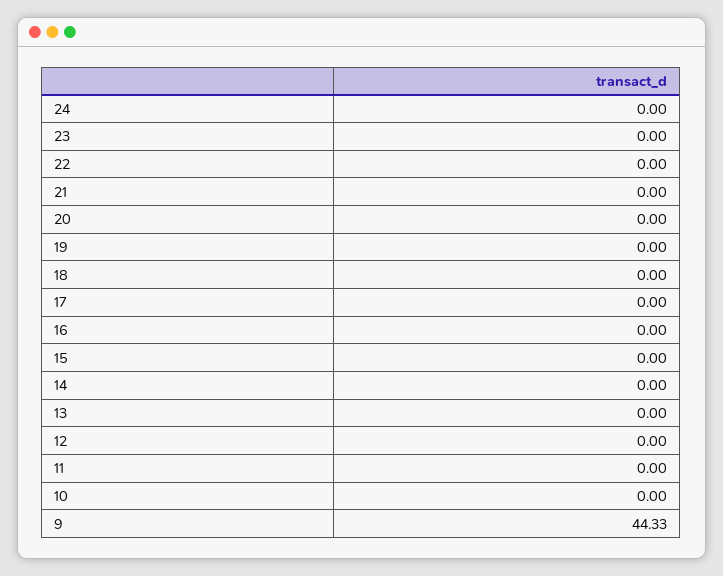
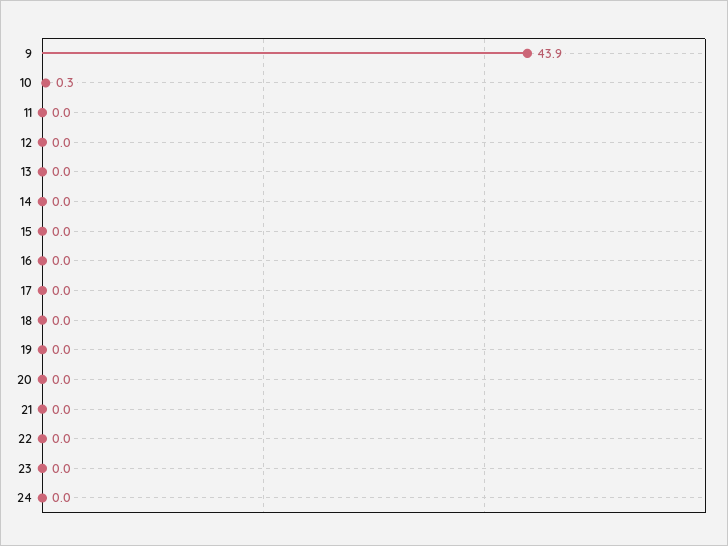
10: 0 -> 0.3
9: 44.33 -> 43.9

